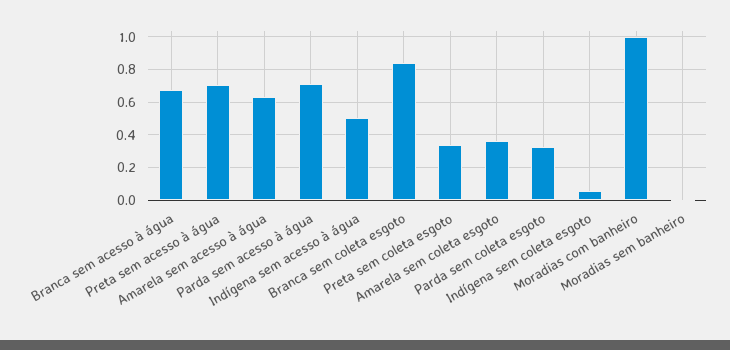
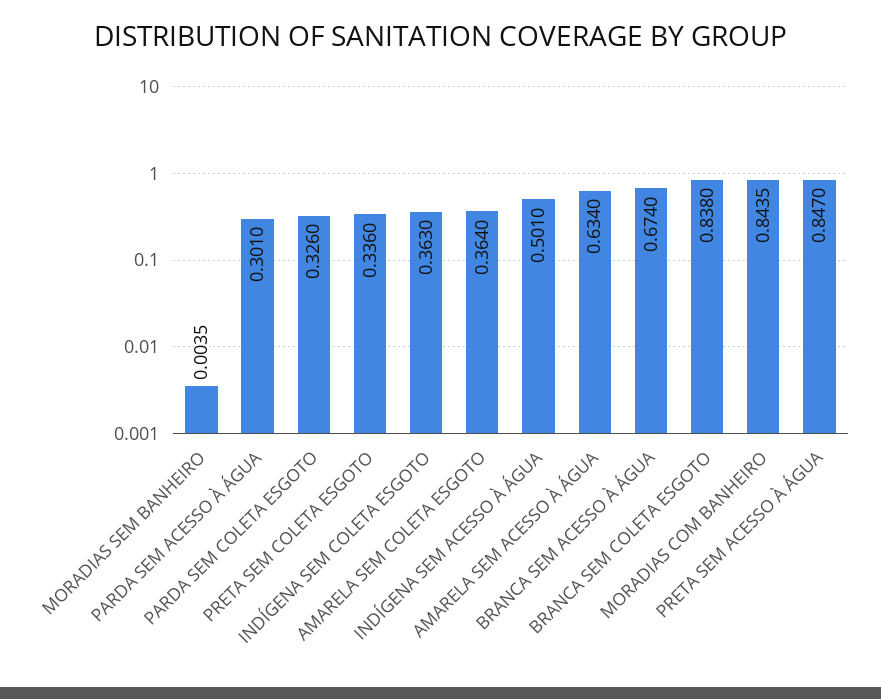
Preta sem acesso à água: 0.7 -> 0.847
Parda sem acesso à água: 0.7 -> 0.301
Indígena sem coleta esgoto: 0.05 -> 0.363
Moradias com banheiro: 1 -> 0.8435

